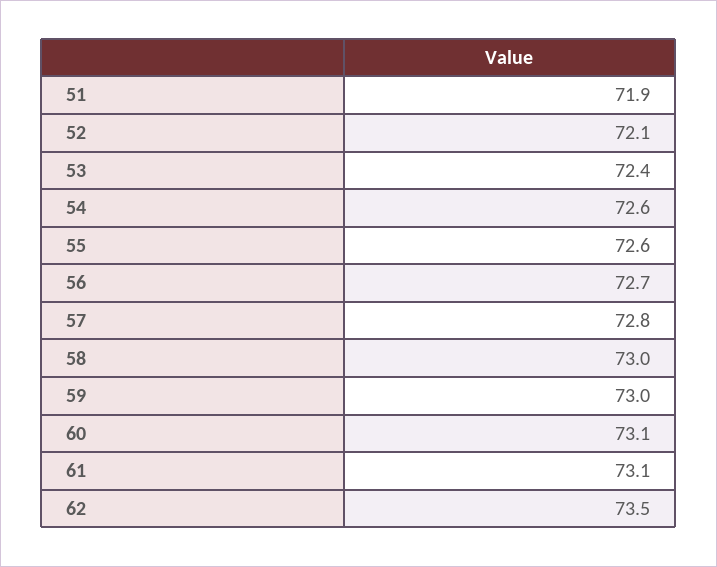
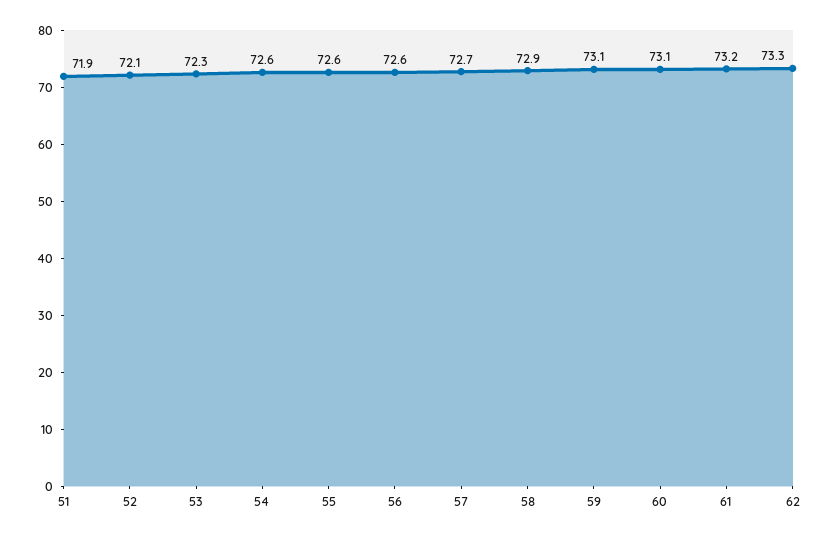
53: 72.4 -> 72.3
56: 72.7 -> 72.6
57: 72.8 -> 72.7
58: 73 -> 72.9
59: 73 -> 73.1
61: 73.1 -> 73.2
62: 73.5 -> 73.3

